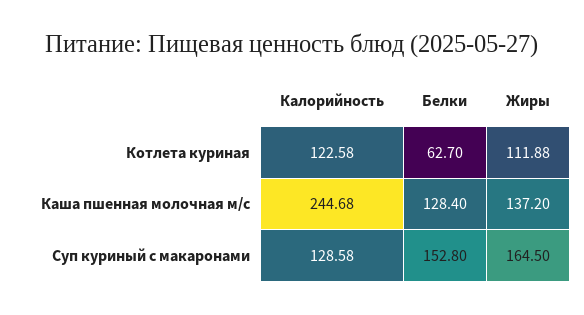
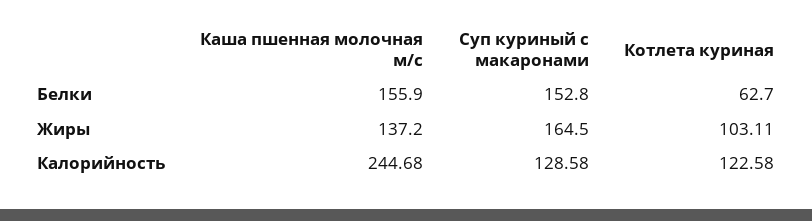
Жиры, Котлета куриная: 111.88 -> 103.11
Белки, Каша пшенная молочная м/с: 128.4 -> 155.9

